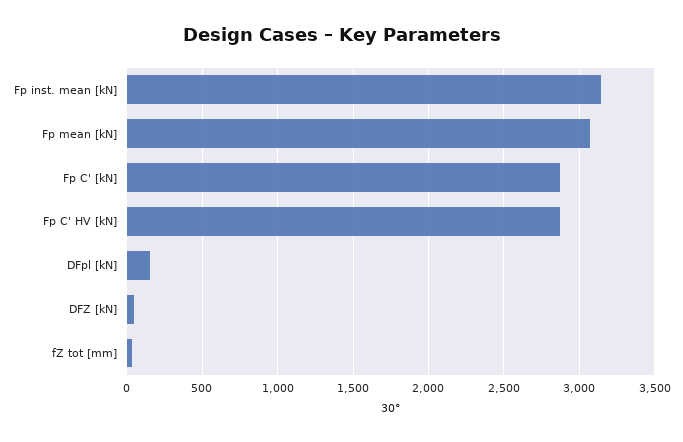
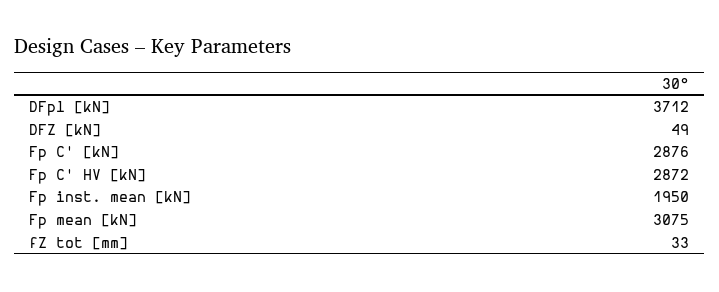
Fp inst. mean [kN]: 3150 -> 1950
DFpl [kN]: 150 -> 3712

